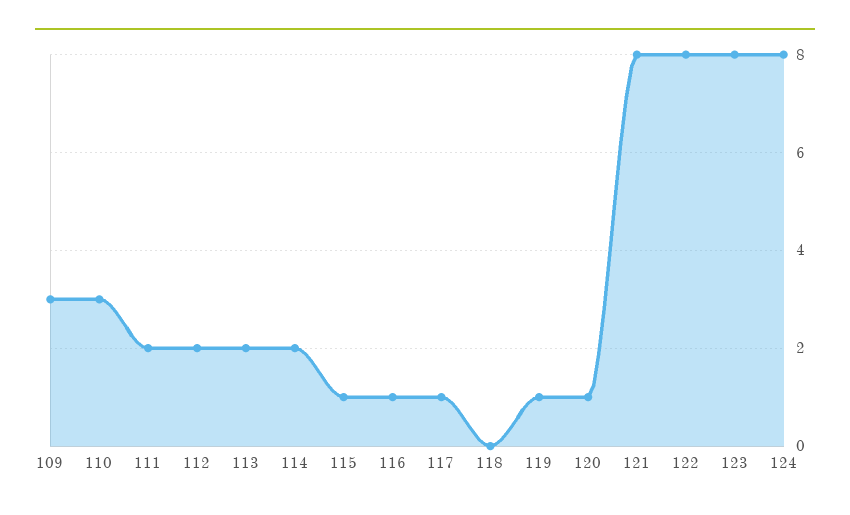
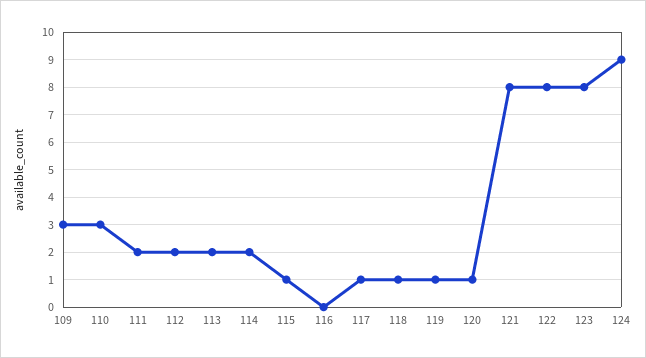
116: 1 -> 0
118: 0 -> 1
124: 8 -> 9

